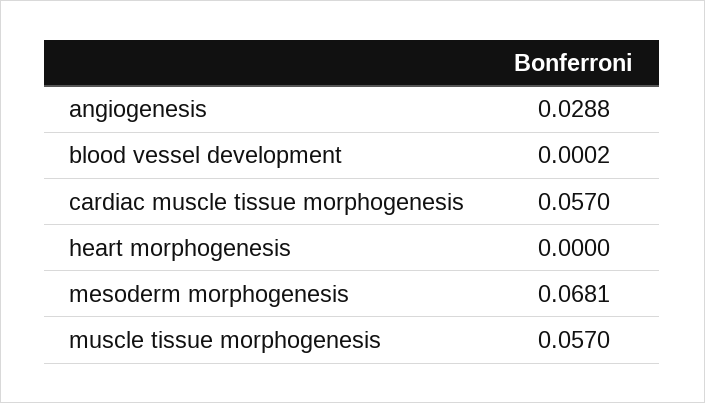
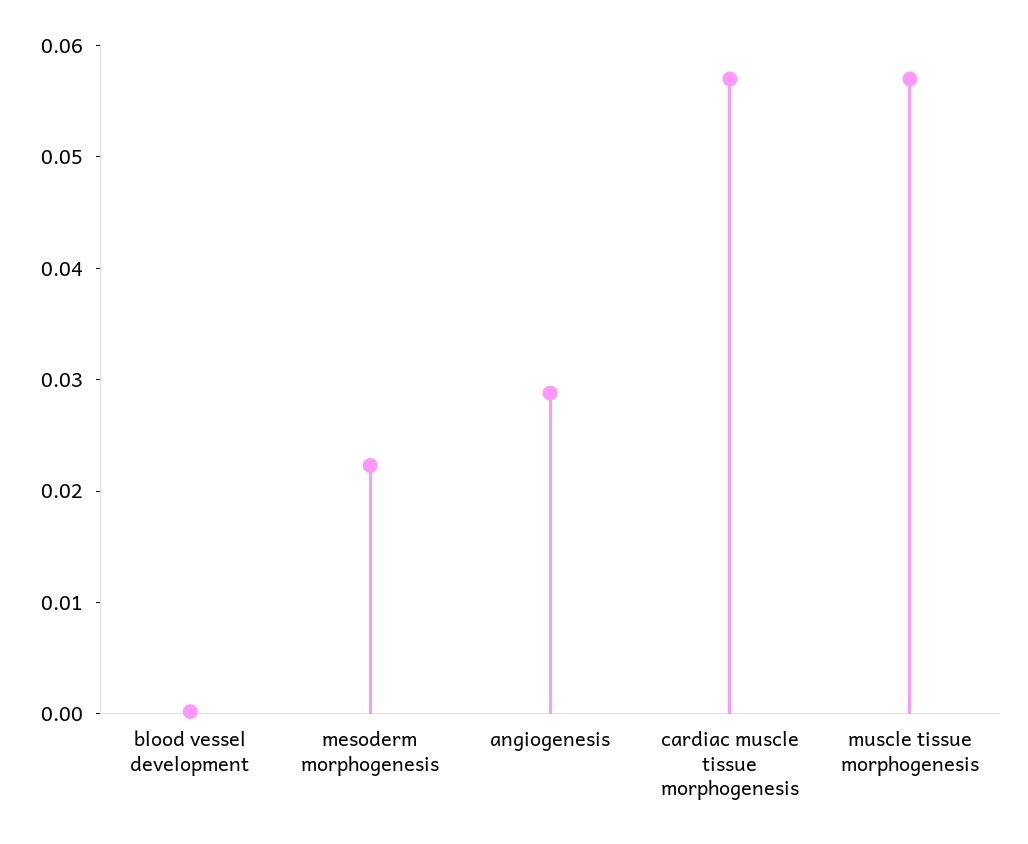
heart morphogenesis: 0 -> none
mesoderm morphogenesis: 0.0681 -> 0.022

